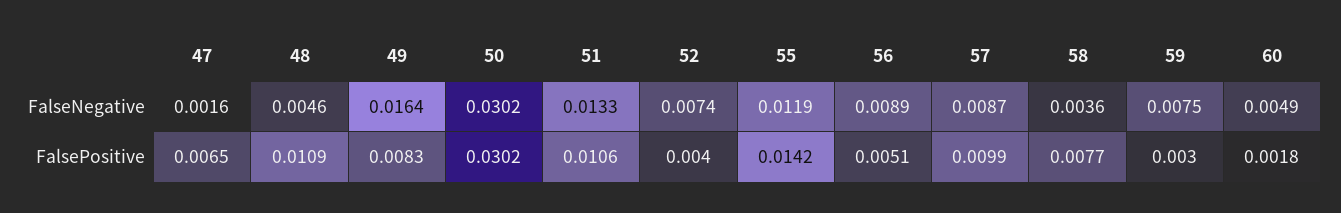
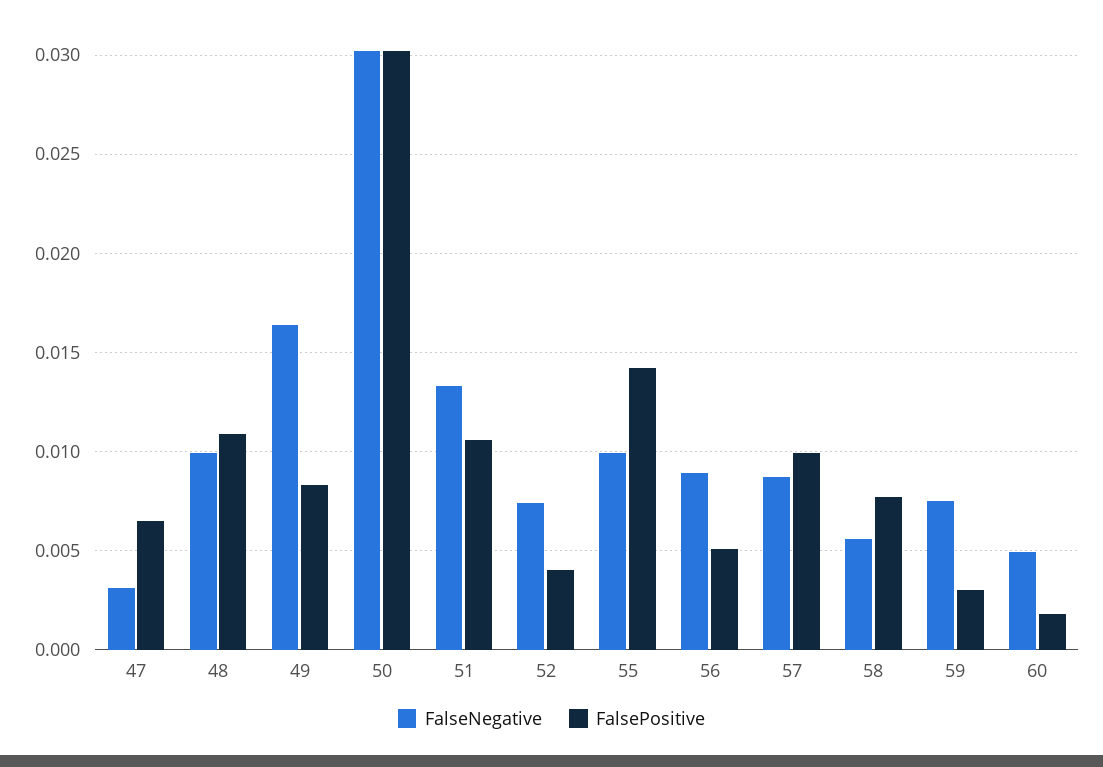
FalseNegative, 47: 0.0016 -> 0.003
FalseNegative, 48: 0.0046 -> 0.01
FalseNegative, 55: 0.0119 -> 0.01
FalseNegative, 58: 0.0036 -> 0.0055

